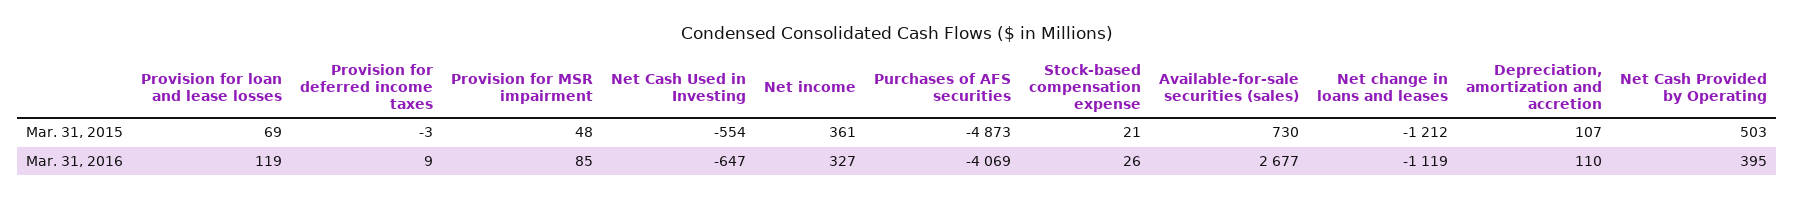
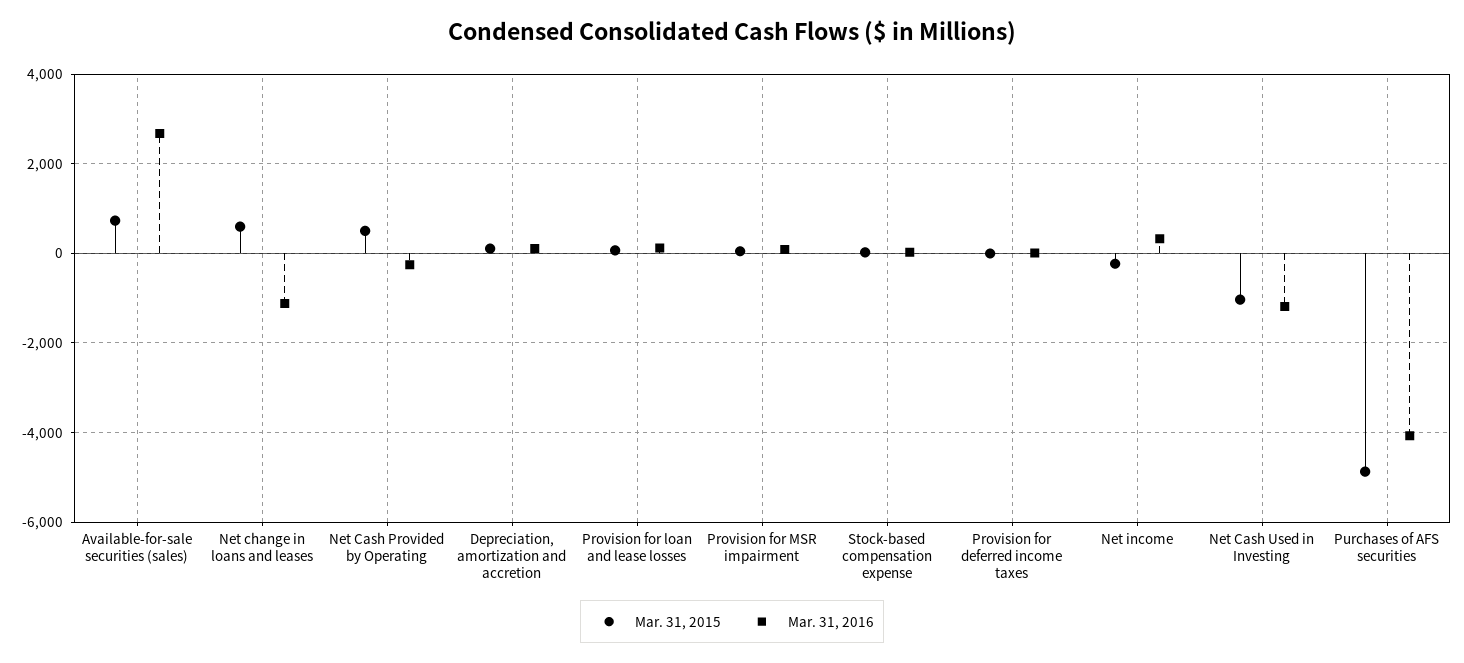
Mar. 31, 2015, Net Cash Used in Investing: -554 -> -1000
Mar. 31, 2015, Net income: 361 -> -200
Mar. 31, 2015, Net change in loans and leases: -1212 -> 600
Mar. 31, 2016, Net Cash Used in Investing: -647 -> -1200
Mar. 31, 2016, Net Cash Provided by Operating: 395 -> -200

